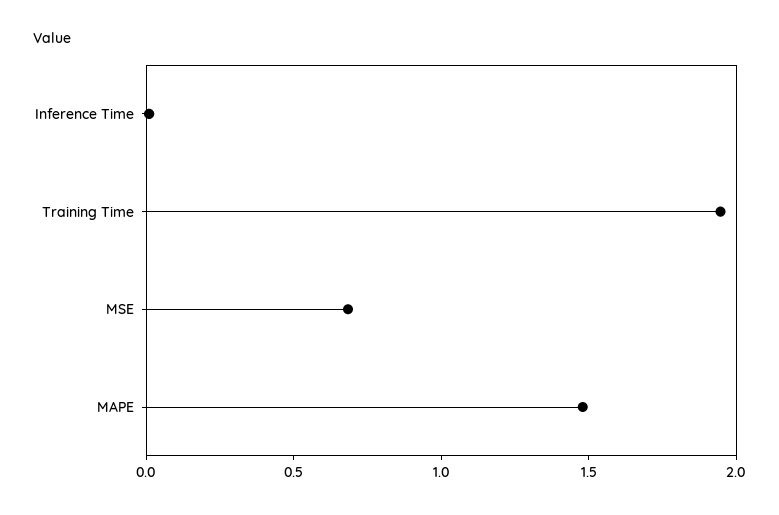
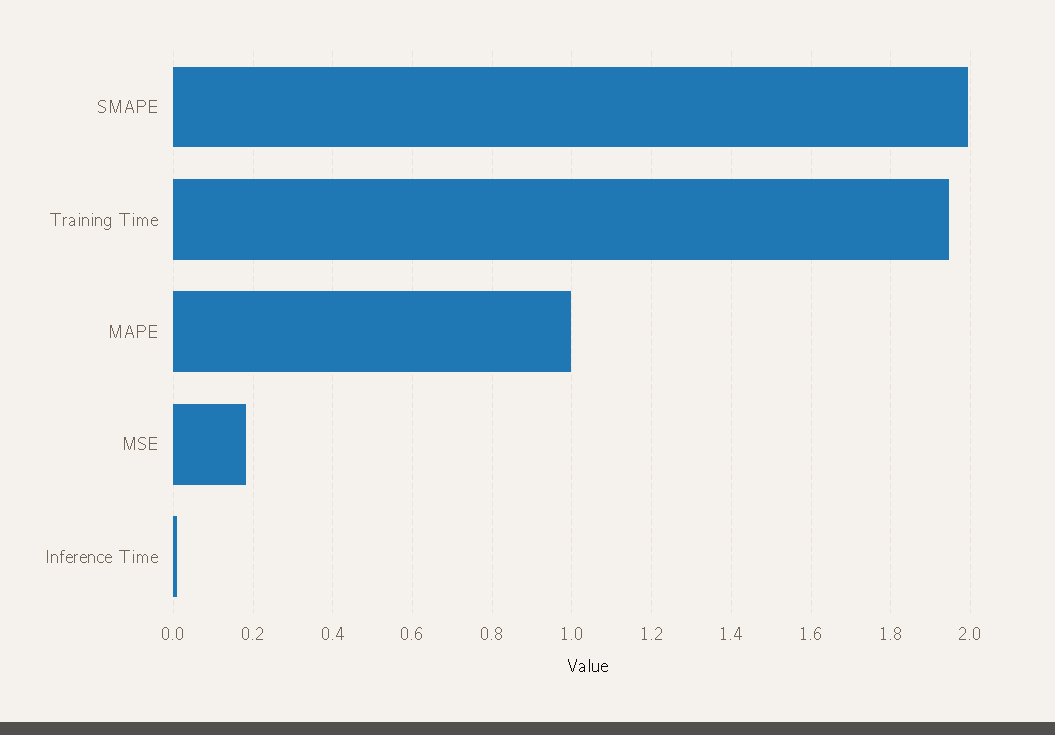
MSE: 0.7 -> 0.18
MAPE: 1.5 -> 1
SMAPE: none -> 2

